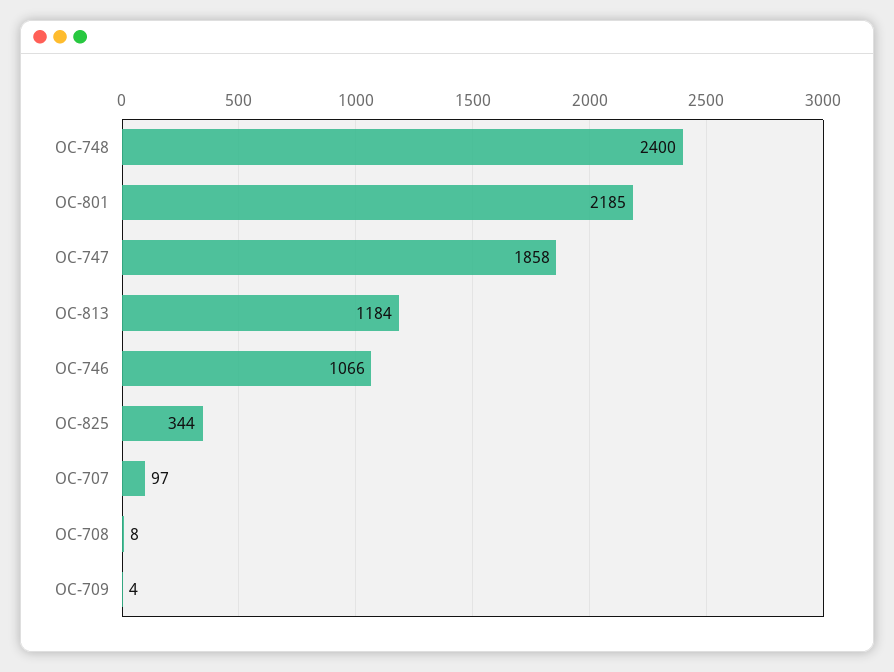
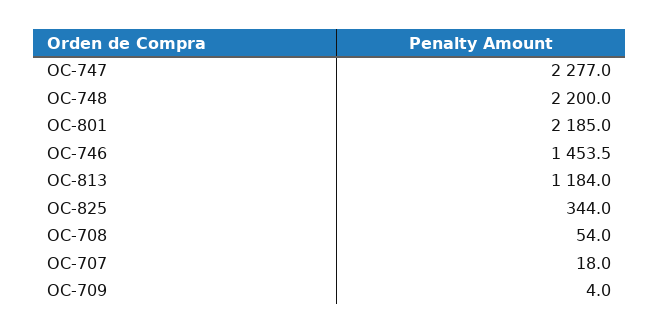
OC-748: 2400 -> 2200
OC-747: 1858 -> 2277
OC-746: 1066 -> 1453.5
OC-707: 97 -> 18
OC-708: 8 -> 54

